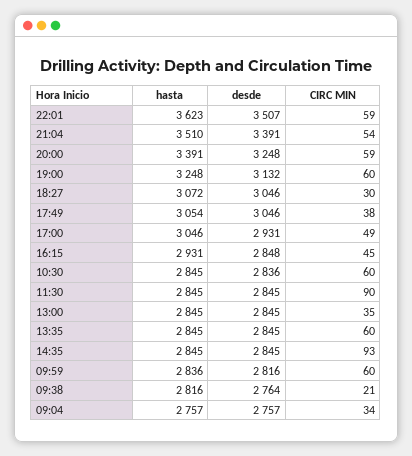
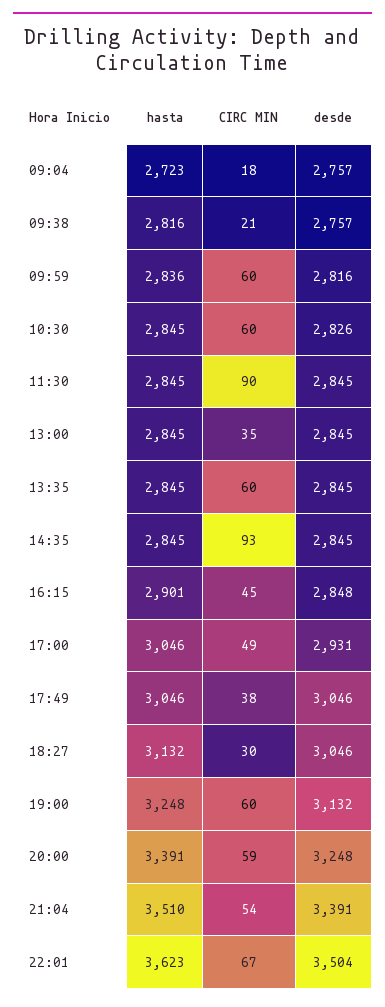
desde, 22:01: 3507 -> 3504
CIRC MIN, 22:01: 59 -> 67
hasta, 18:27: 3072 -> 3132
hasta, 17:49: 3054 -> 3046
hasta, 16:15: 2931 -> 2901
desde, 10:30: 2836 -> 2826
desde, 09:38: 2764 -> 2757
hasta, 09:04: 2757 -> 2723
CIRC MIN, 09:04: 34 -> 18

